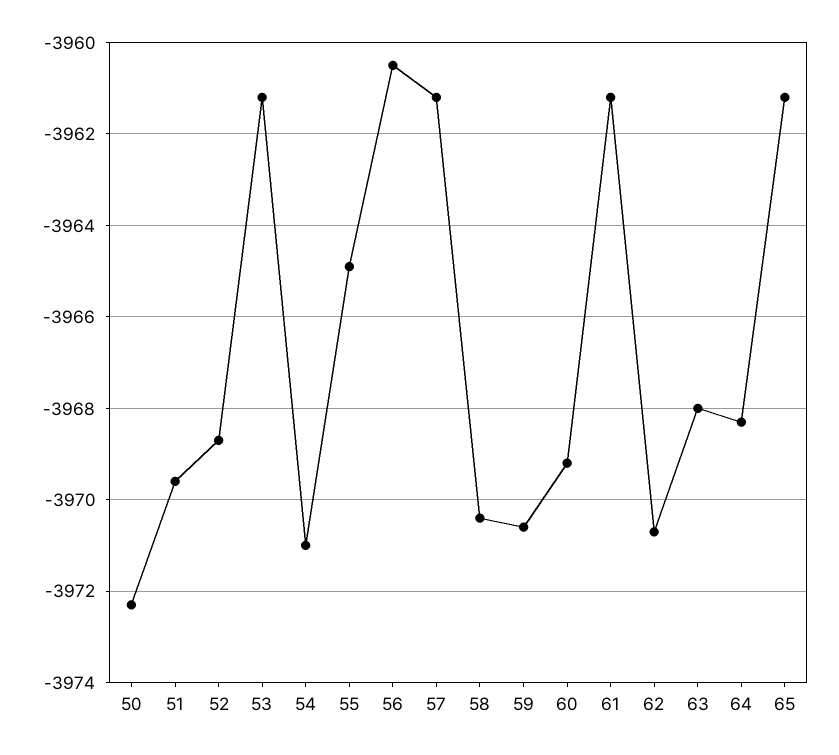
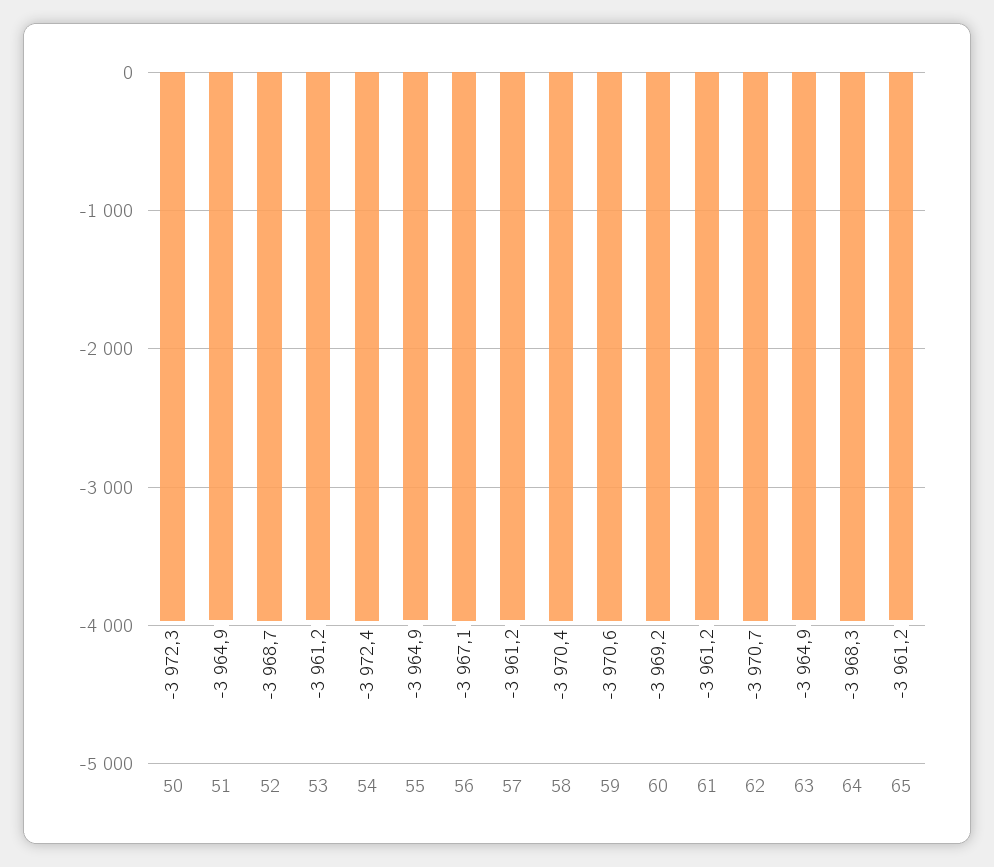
51: -3969.5 -> -3964.9
54: -3971 -> -3972.4
56: -3960.5 -> -3967.1
63: -3968 -> -3964.9

